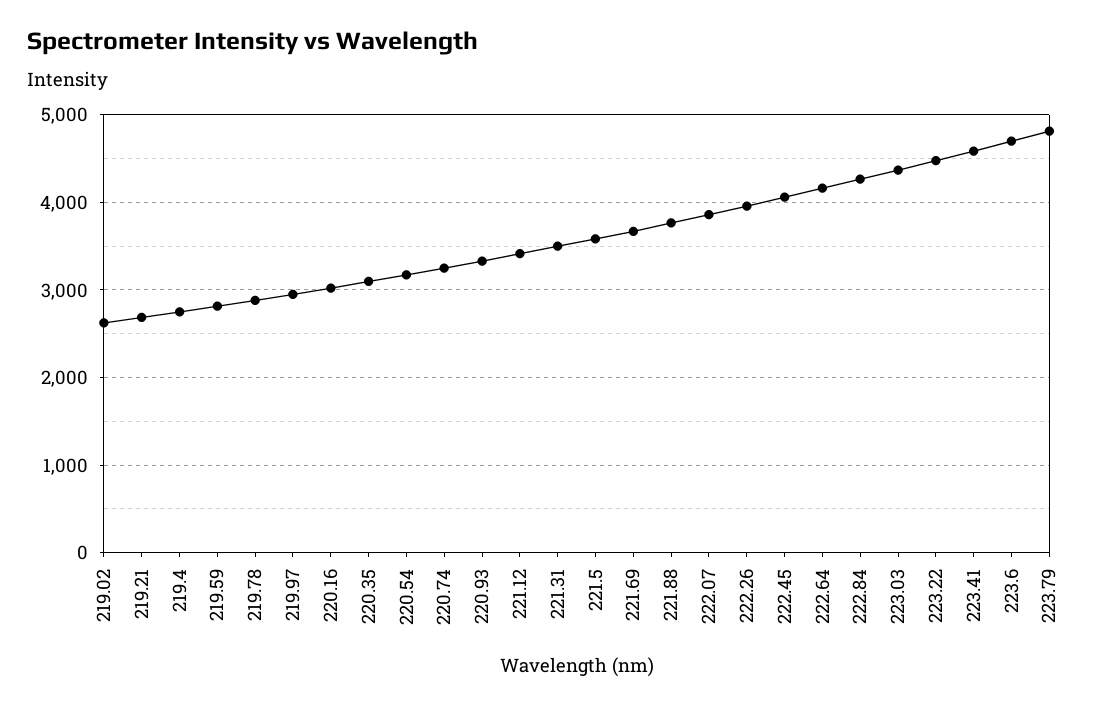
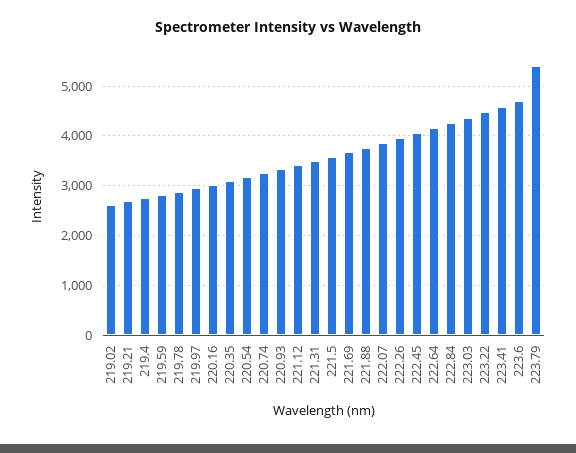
223.79: 4800 -> 5400

